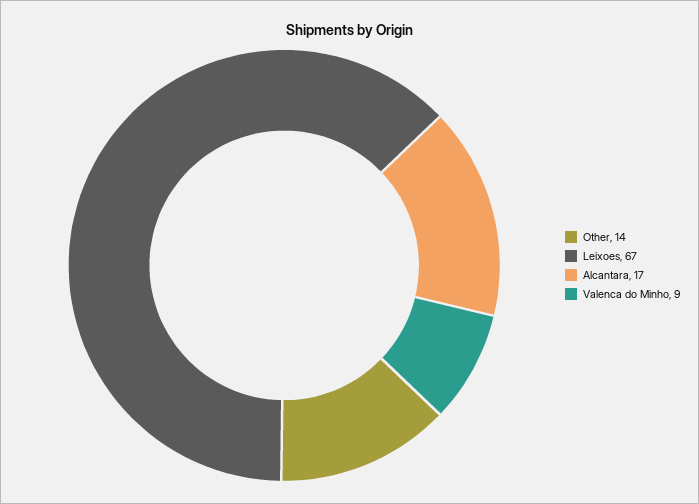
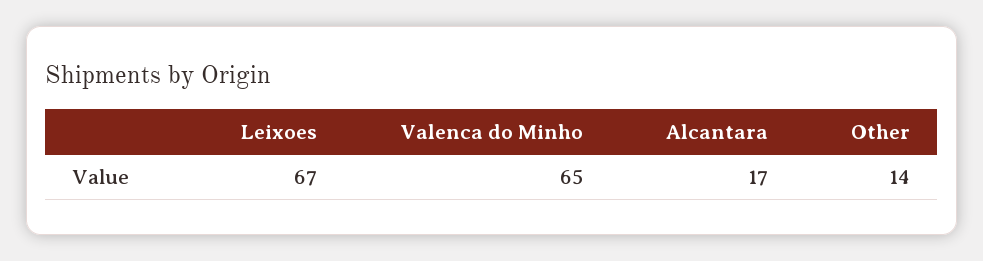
Valenca do Minho: 9 -> 65

